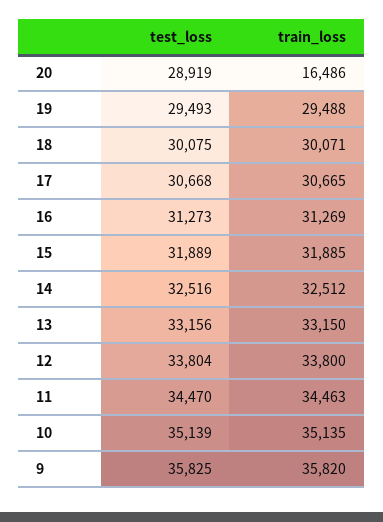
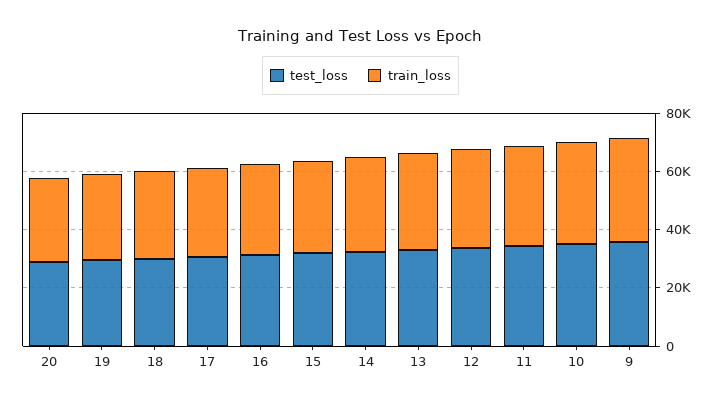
train_loss, 20: 16486 -> 30000

